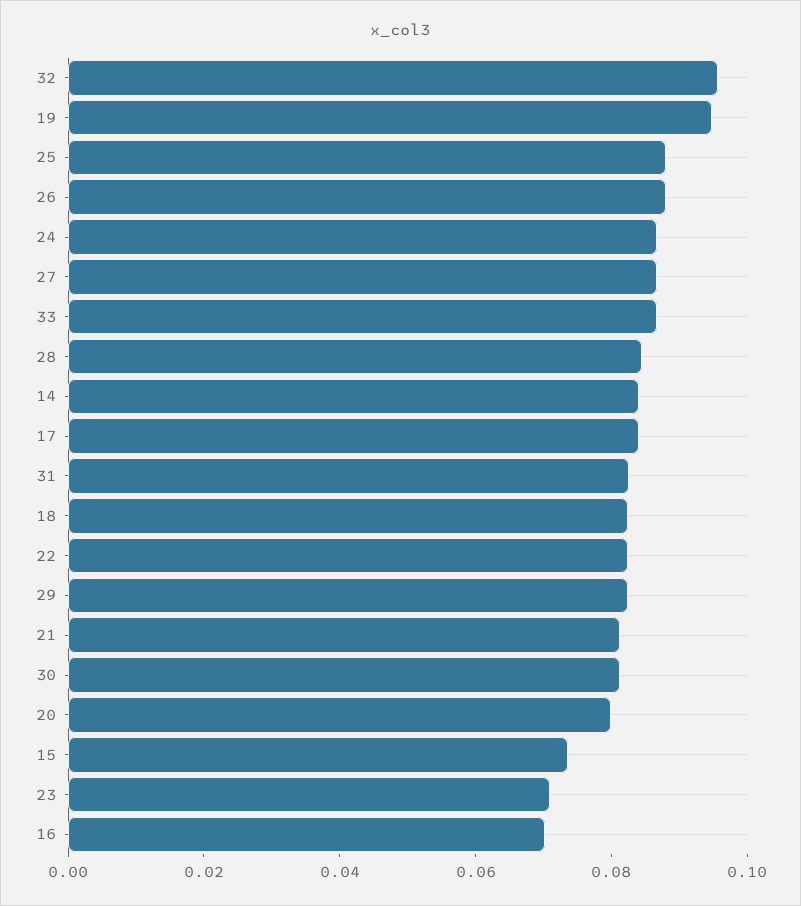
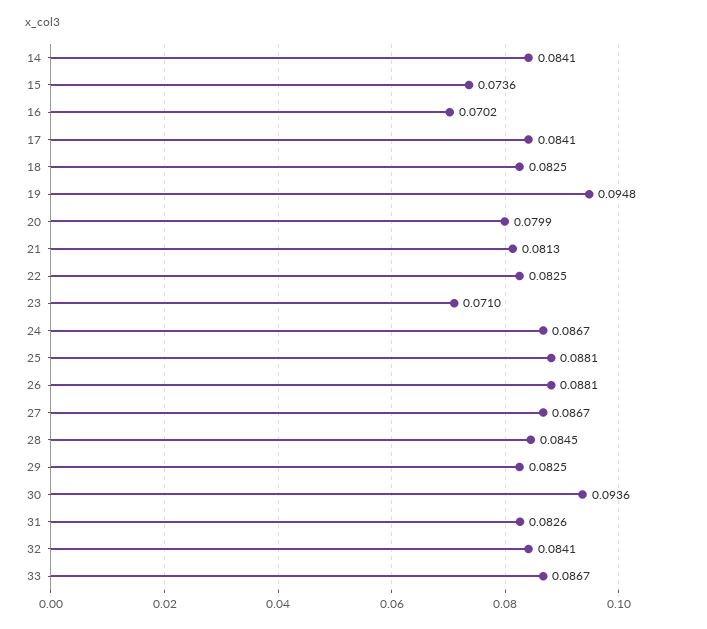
32: 0.095 -> 0.0841
30: 0.08 -> 0.0936

